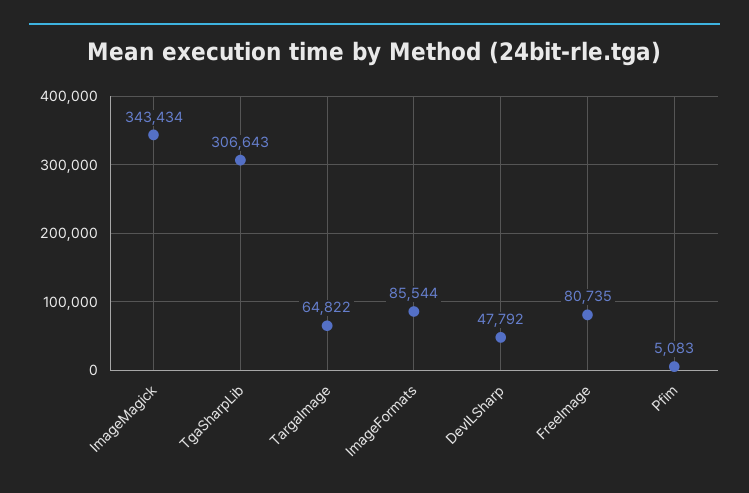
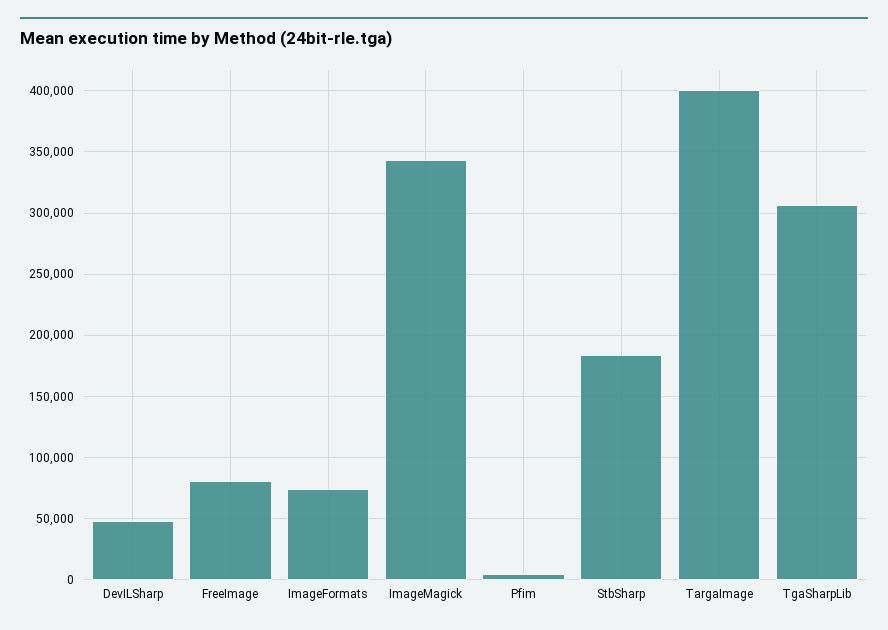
TargaImage: 64822 -> 400000
ImageFormats: 85544 -> 75000
StbSharp: none -> 185000

